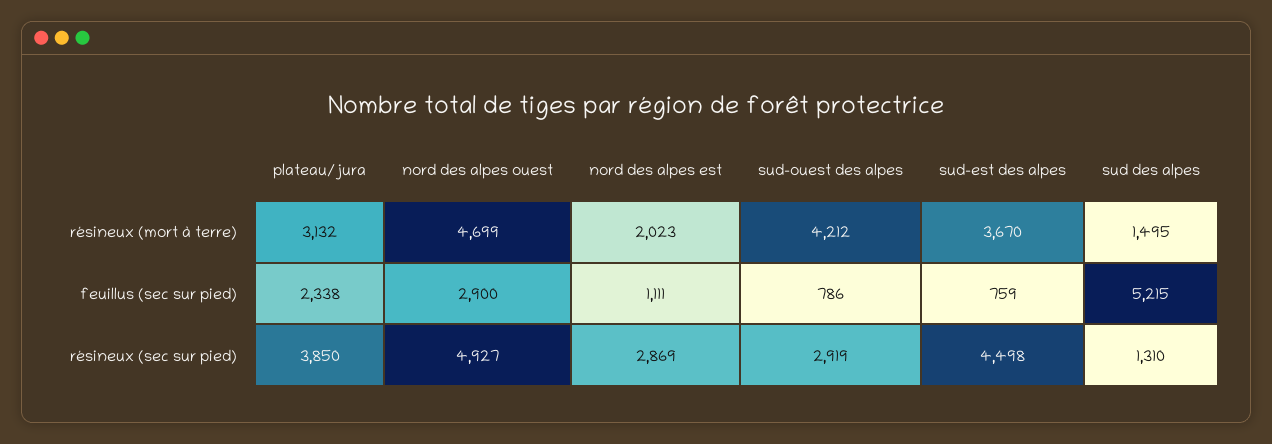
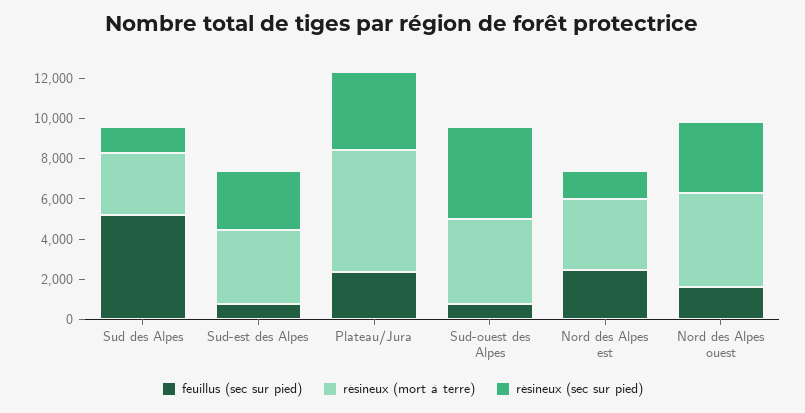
résineux (mort à terre), plateau/jura: 3132 -> 6000
résineux (mort à terre), nord des alpes est: 2023 -> 3500
résineux (mort à terre), sud des alpes: 1495 -> 3000
feuillus (sec sur pied), nord des alpes ouest: 2900 -> 1500
feuillus (sec sur pied), nord des alpes est: 1111 -> 2500
résineux (sec sur pied), nord des alpes ouest: 4927 -> 3500
résineux (sec sur pied), nord des alpes est: 2869 -> 1500
résineux (sec sur pied), sud-ouest des alpes: 2919 -> 4500
résineux (sec sur pied), sud-est des alpes: 4498 -> 3000

